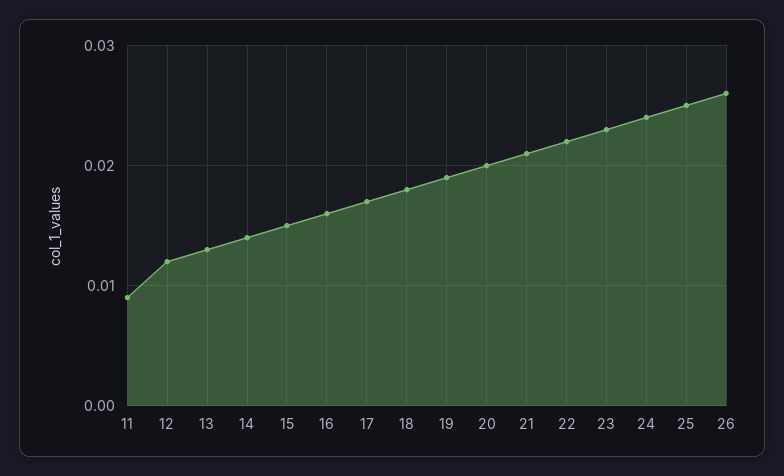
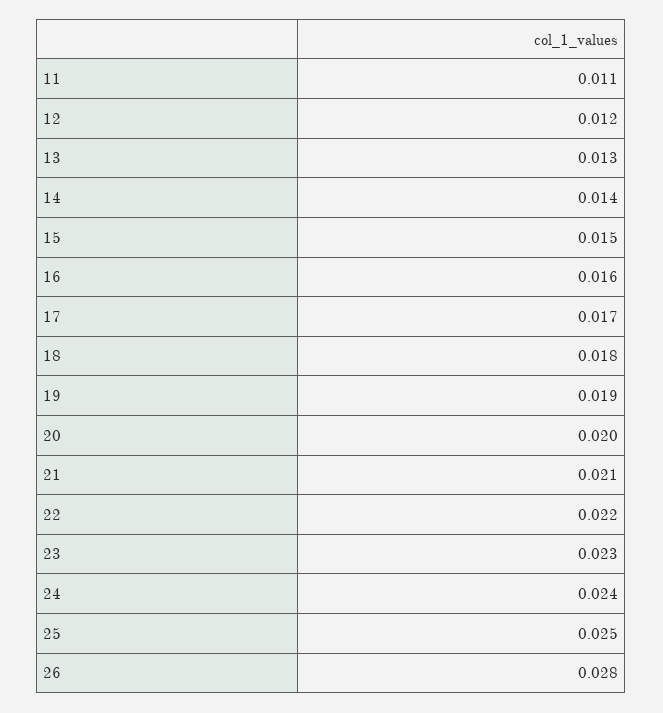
11: 0.009 -> 0.011
26: 0.026 -> 0.028

